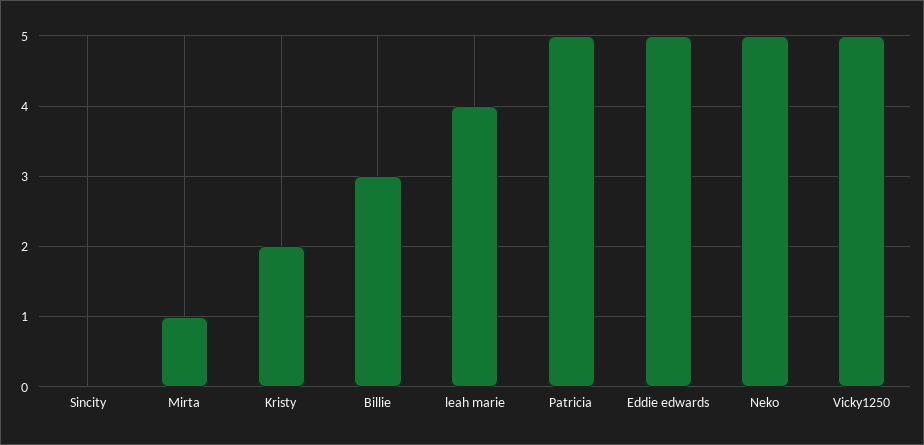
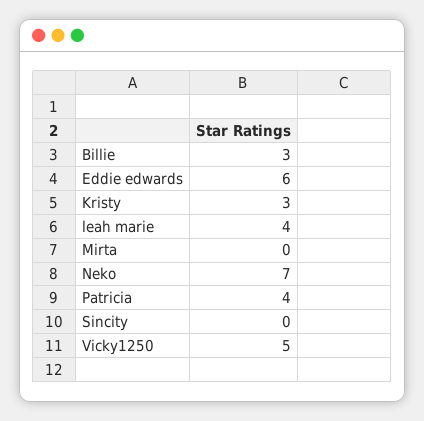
Mirta: 1 -> 0
Kristy: 2 -> 3
Patricia: 5 -> 4
Eddie edwards: 5 -> 6
Neko: 5 -> 7

